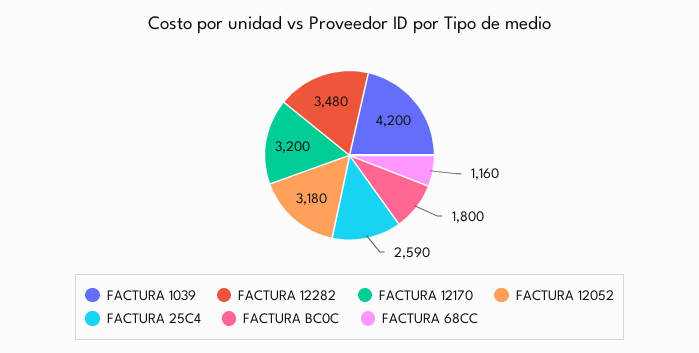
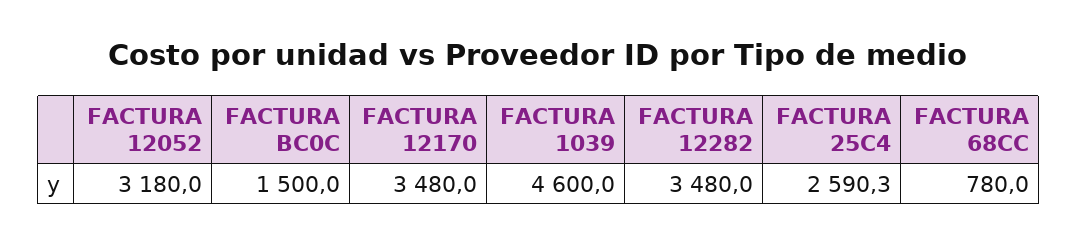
FACTURA 1039: 4200 -> 4600
FACTURA 12170: 3200 -> 3480
FACTURA BC0C: 1800 -> 1500
FACTURA 68CC: 1160 -> 780

